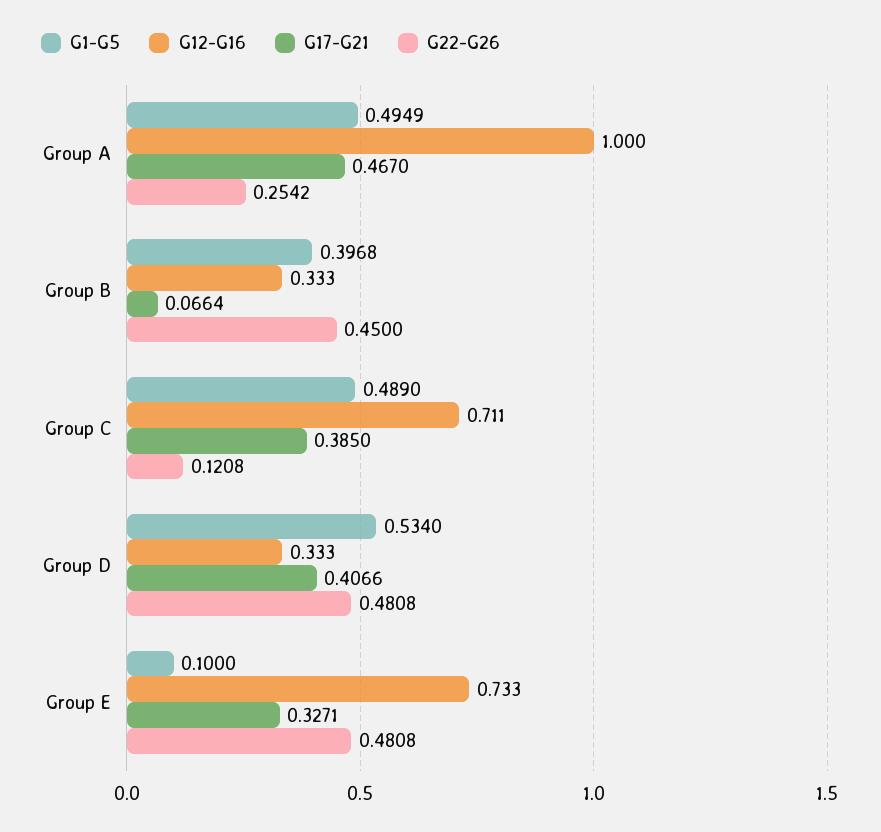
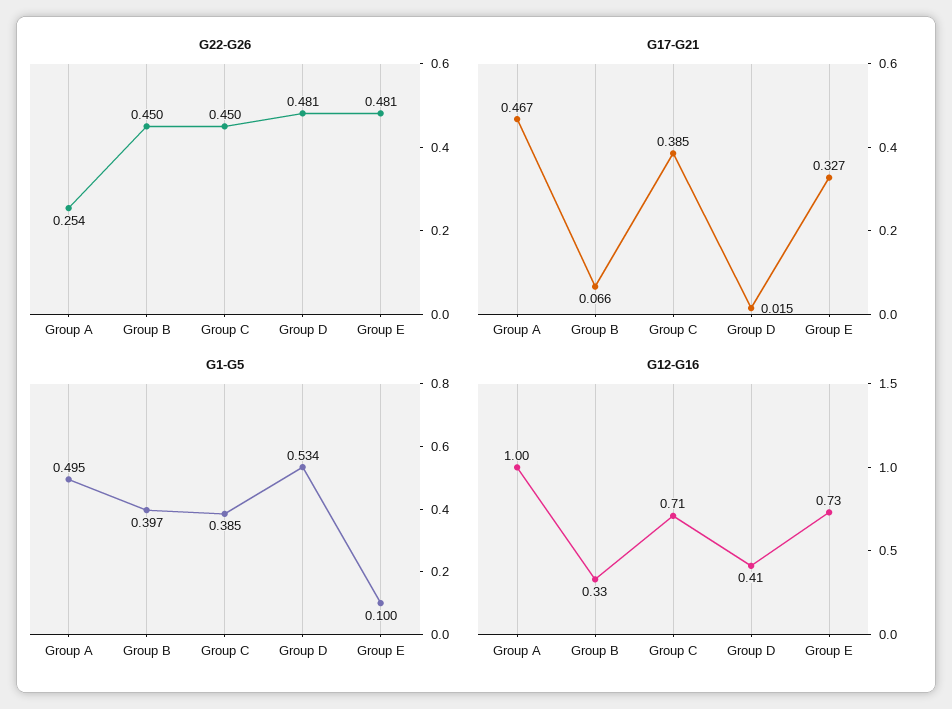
G1-G5, Group C: 0.489 -> 0.385
G22-G26, Group C: 0.1208 -> 0.45
G12-G16, Group D: 0.333 -> 0.41
G17-G21, Group D: 0.4066 -> 0.015

